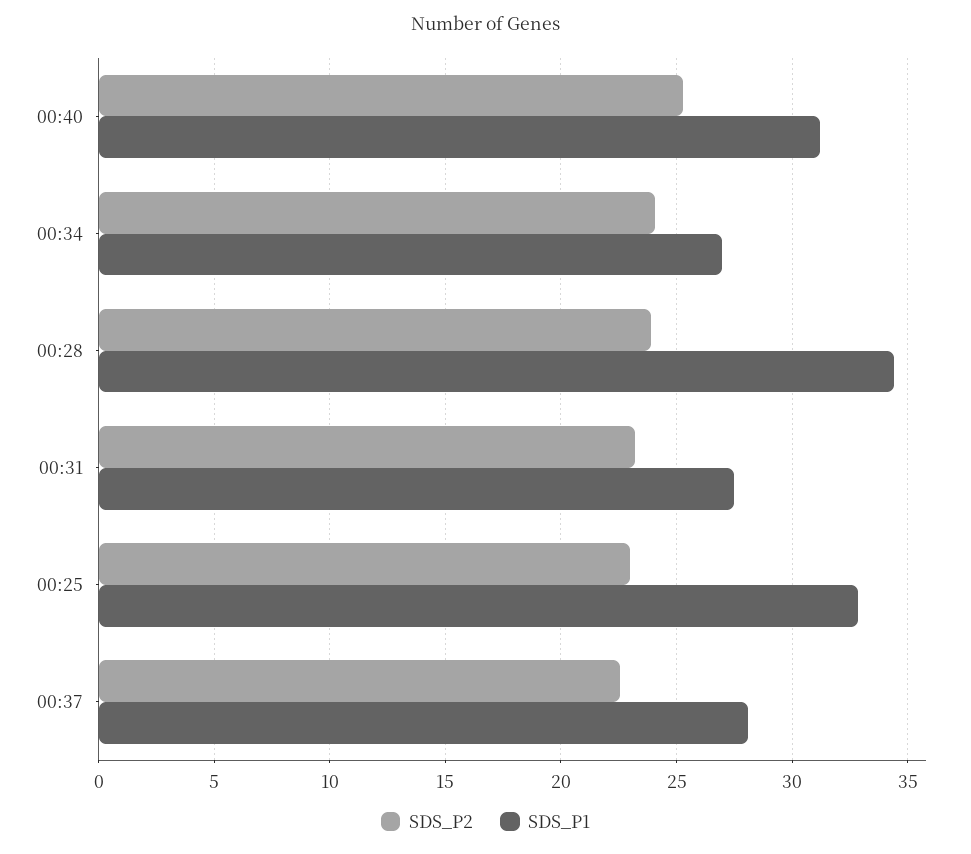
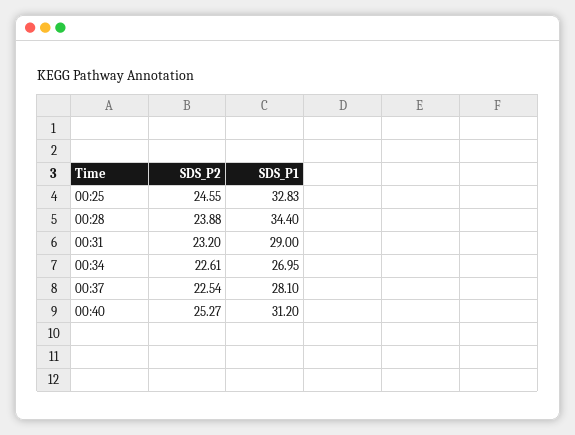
SDS_P2, 00:34: 24 -> 22.61
SDS_P1, 00:31: 27.5 -> 29
SDS_P2, 00:25: 23 -> 24.55

